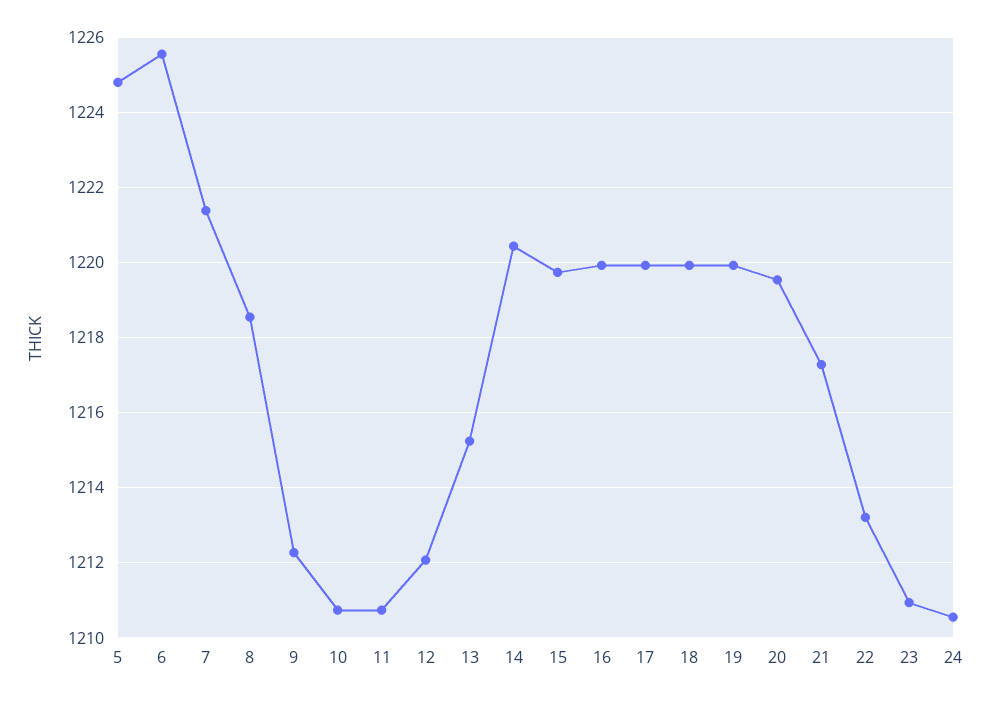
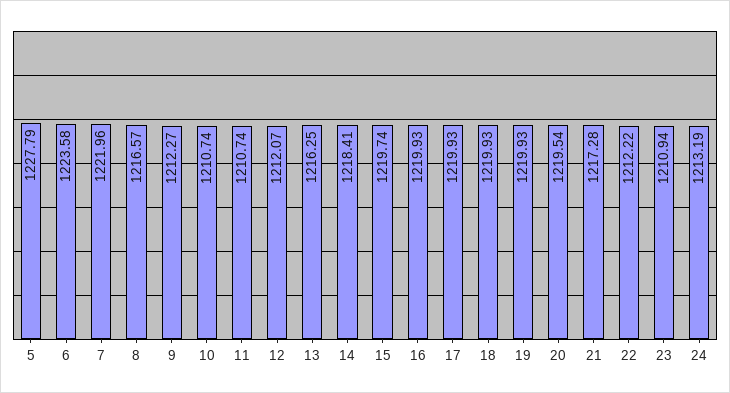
5: 1224.8 -> 1227.79
6: 1225.6 -> 1223.58
7: 1221.4 -> 1221.96
8: 1218.6 -> 1216.57
13: 1215.2 -> 1216.25
14: 1220.4 -> 1218.41
22: 1213.2 -> 1212.22
24: 1210.6 -> 1213.19

